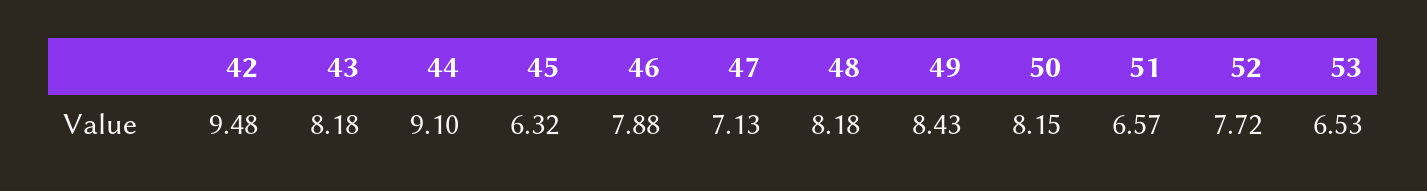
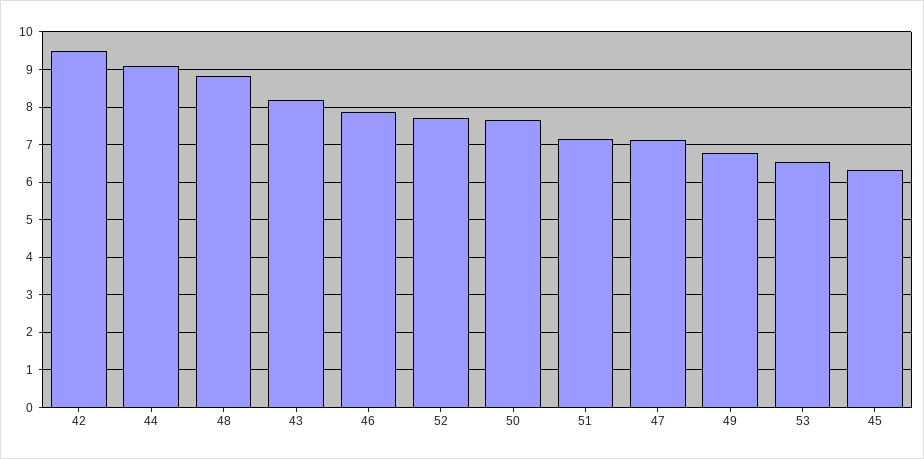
48: 8.18 -> 8.8
49: 8.43 -> 6.8
50: 8.15 -> 7.6
51: 6.57 -> 7.2

